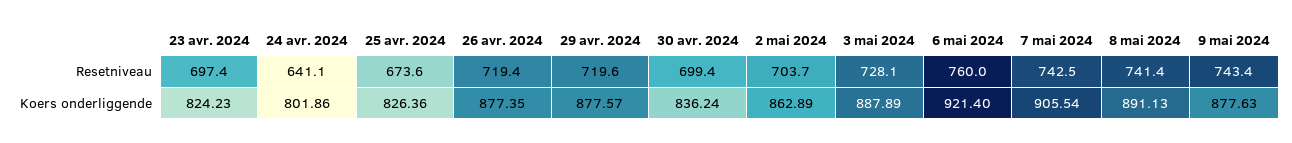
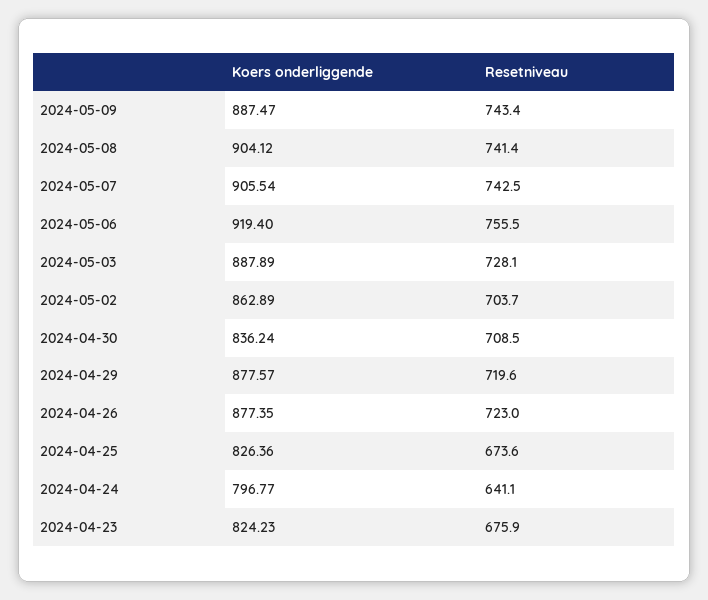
23 avr. 2024, Resetniveau: 697.4 -> 675.9
26 avr. 2024, Resetniveau: 719.4 -> 723
30 avr. 2024, Resetniveau: 699.4 -> 708.5
6 mai 2024, Resetniveau: 760 -> 755.5
24 avr. 2024, Koers onderliggende: 801.86 -> 796.77
6 mai 2024, Koers onderliggende: 921.4 -> 919.4
8 mai 2024, Koers onderliggende: 891.13 -> 904.12
9 mai 2024, Koers onderliggende: 877.63 -> 887.47

